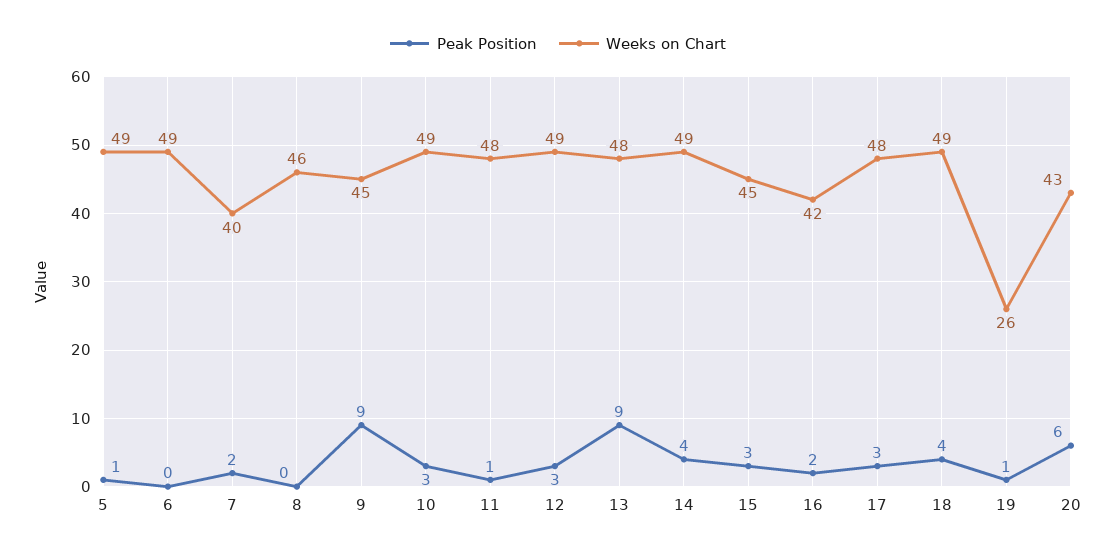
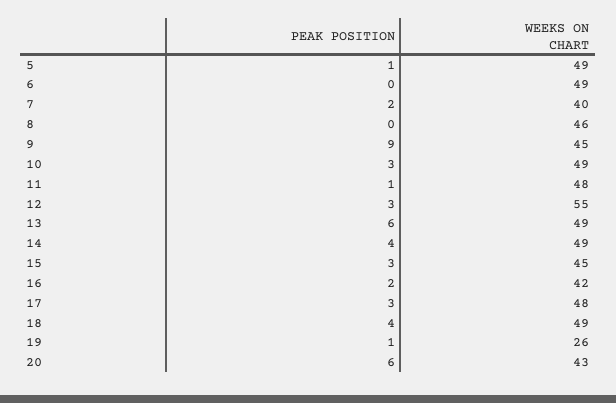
Weeks on Chart, 12: 49 -> 55
Peak Position, 13: 9 -> 6
Weeks on Chart, 13: 48 -> 49

